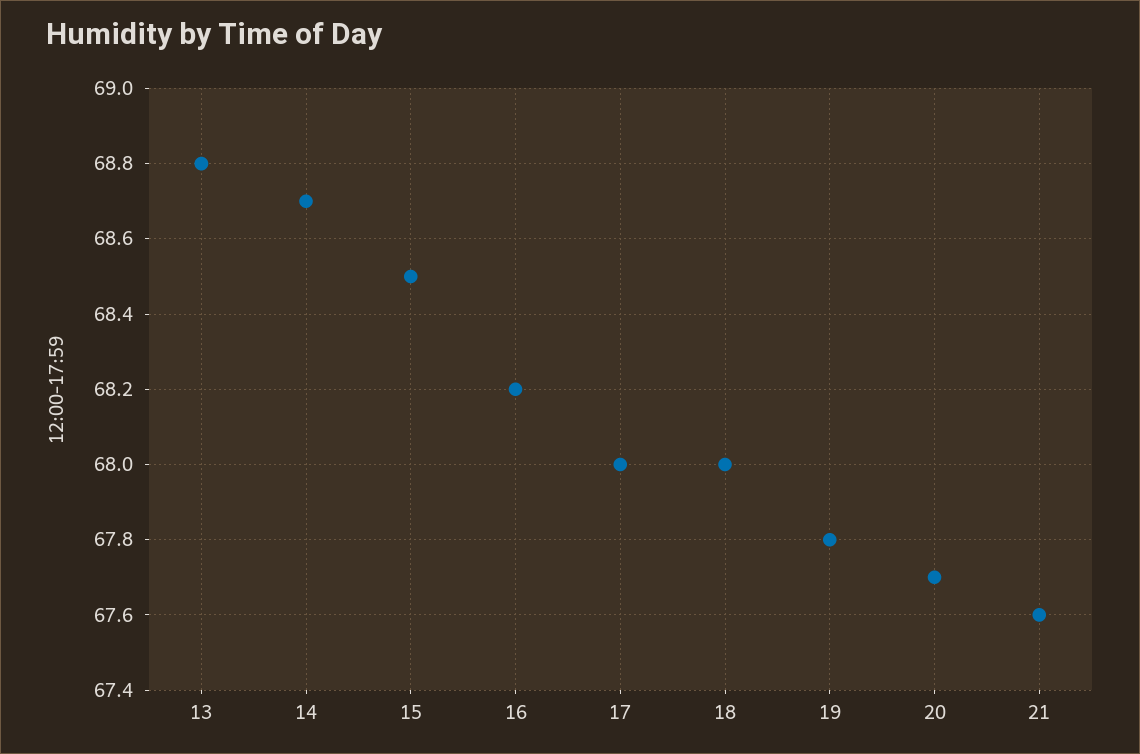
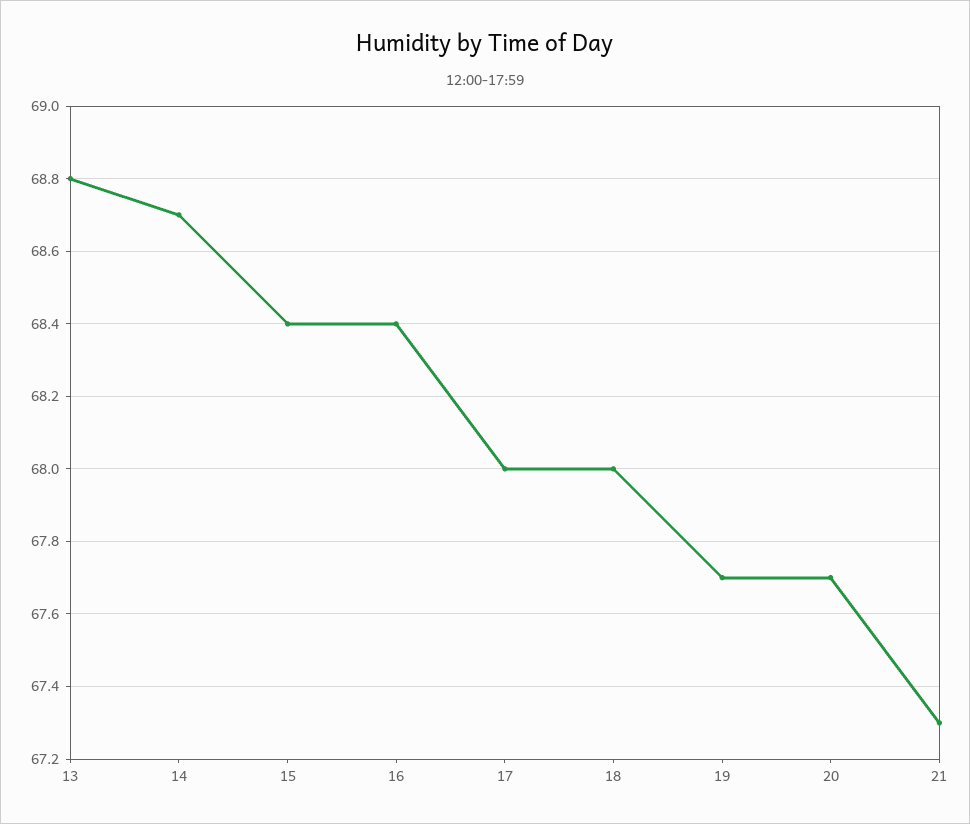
15: 68.5 -> 68.4
16: 68.2 -> 68.4
19: 67.8 -> 67.7
21: 67.6 -> 67.3

